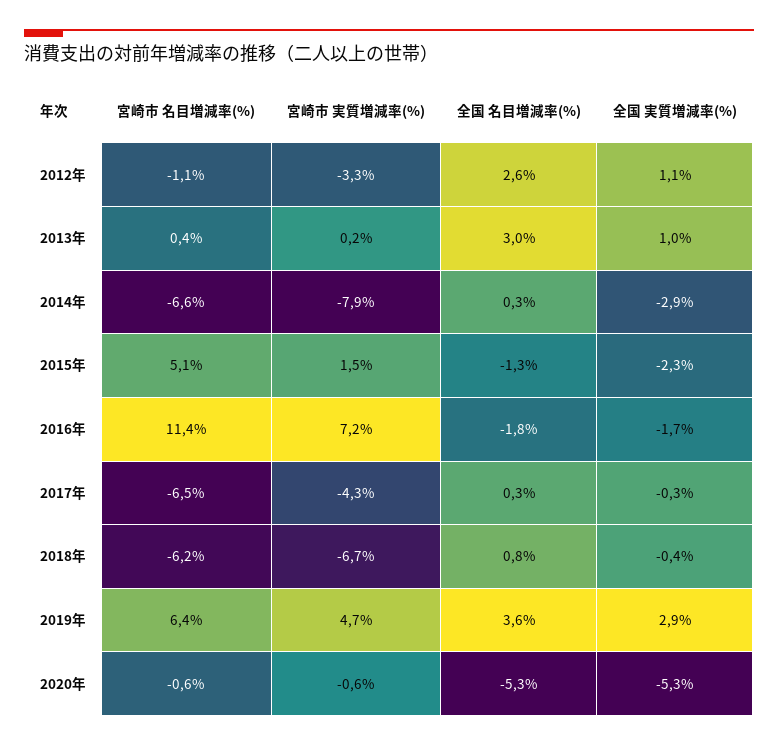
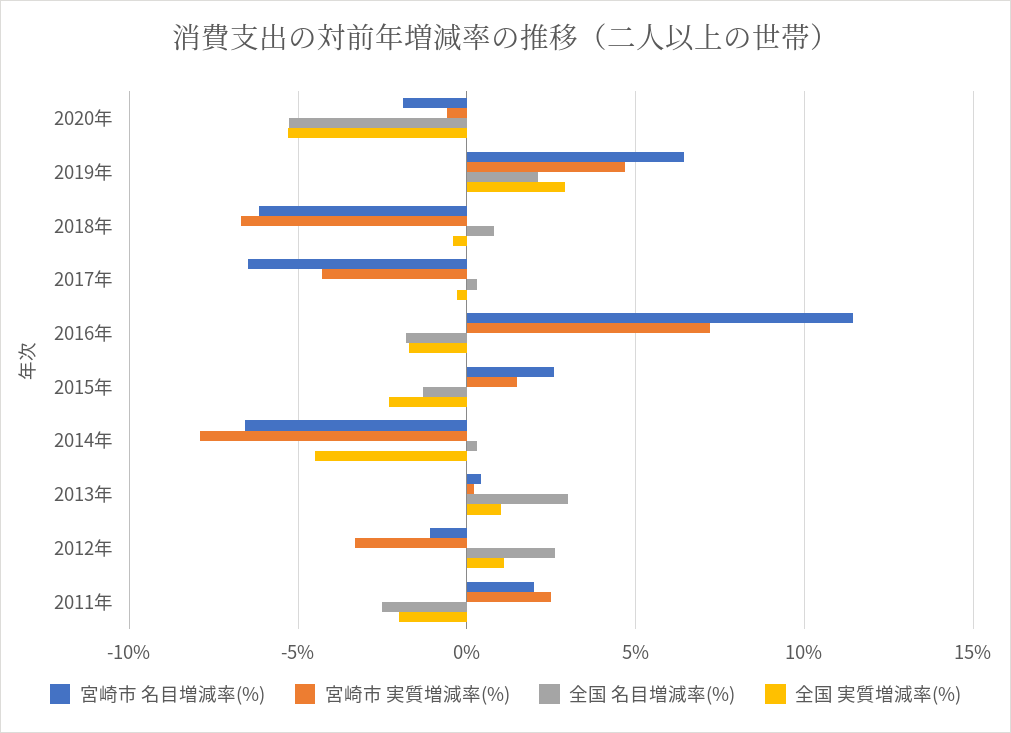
全国 実質増減率(%), 2014年: -2.9 -> -4.5
宮崎市 名目増減率(%), 2015年: 5.1 -> 2.5
全国 名目増減率(%), 2019年: 3.6 -> 2
宮崎市 名目増減率(%), 2020年: -0.6 -> -2
宮崎市 名目増減率(%), 2011年: none -> 2
宮崎市 実質増減率(%), 2011年: none -> 2.5
全国 名目増減率(%), 2011年: none -> -2.5
全国 実質増減率(%), 2011年: none -> -2

